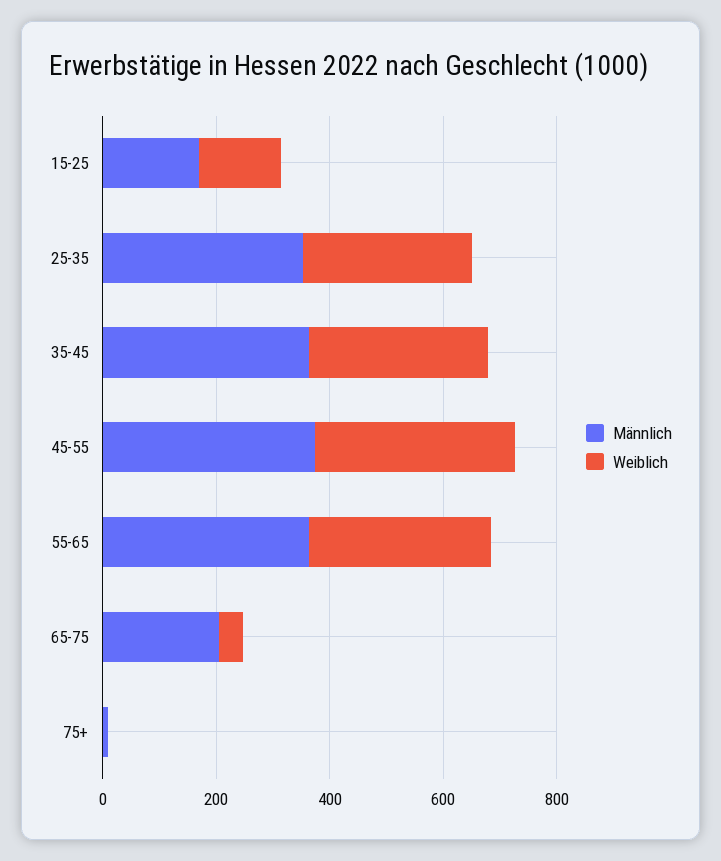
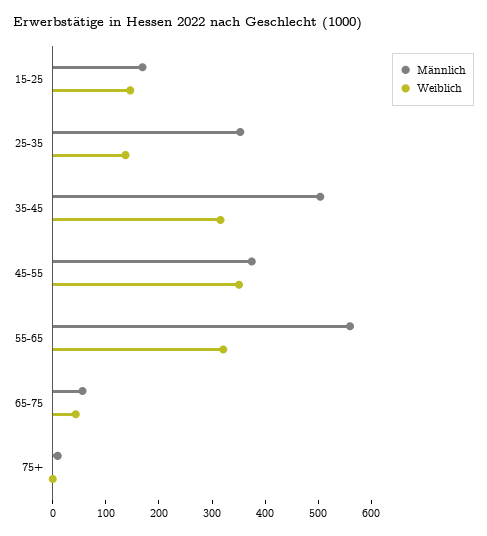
Weiblich, 25-35: 300 -> 140
Männlich, 35-45: 350 -> 500
Männlich, 55-65: 350 -> 560
Männlich, 65-75: 200 -> 60

